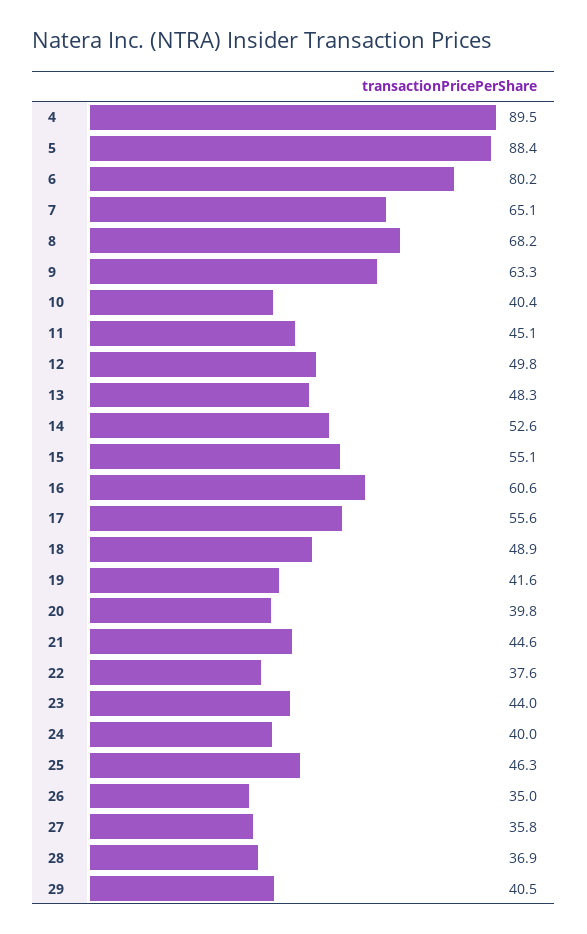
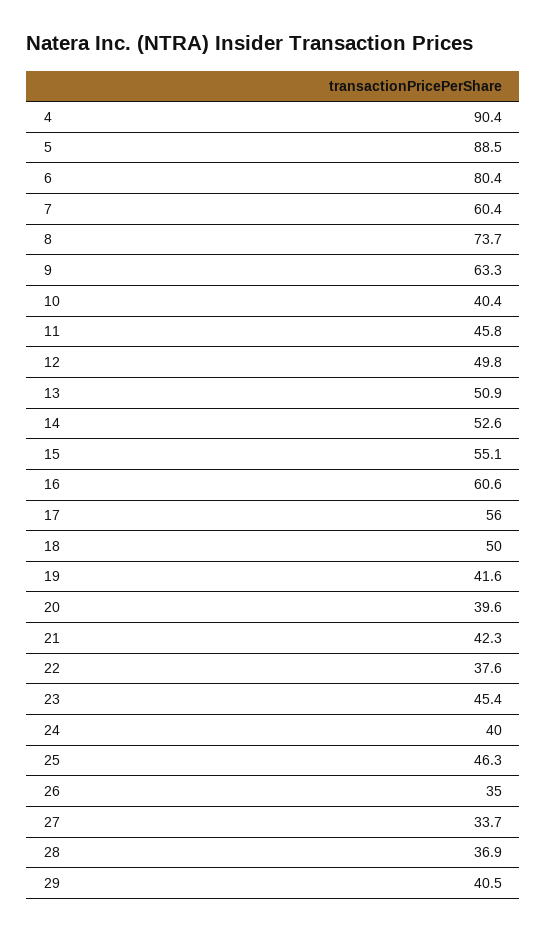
4: 89.5 -> 90.4
5: 88.4 -> 88.5
6: 80.2 -> 80.4
7: 65.1 -> 60.4
8: 68.2 -> 73.7
11: 45.1 -> 45.8
13: 48.3 -> 50.9
17: 55.6 -> 56
18: 48.9 -> 50
20: 39.8 -> 39.6
21: 44.6 -> 42.3
23: 44 -> 45.4
27: 35.8 -> 33.7

